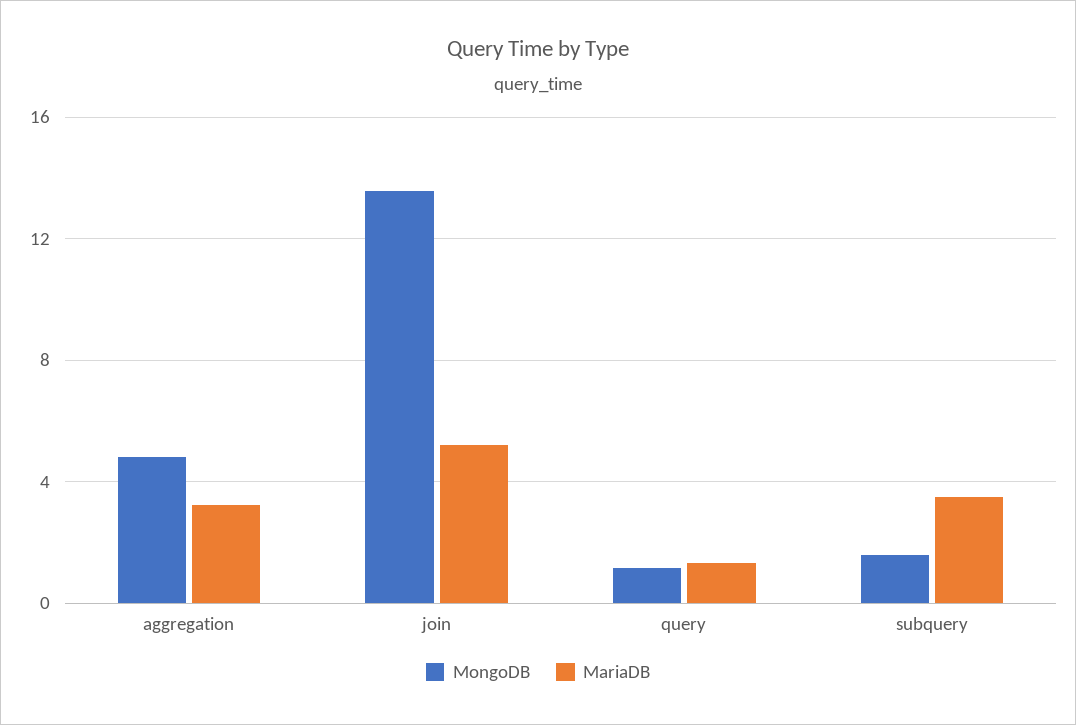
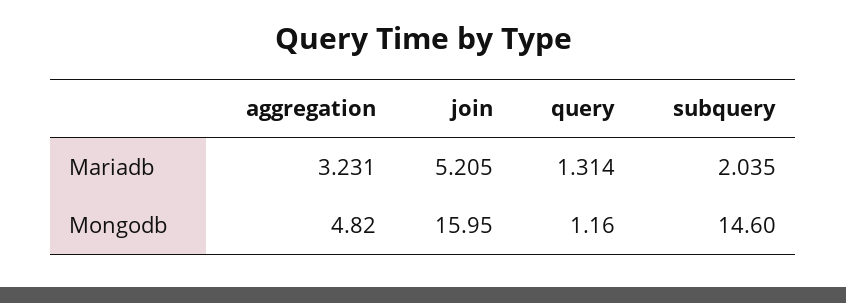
MongoDB, join: 13.5 -> 15.95
MongoDB, subquery: 1.5 -> 14.6
MariaDB, subquery: 3.5 -> 2.035

